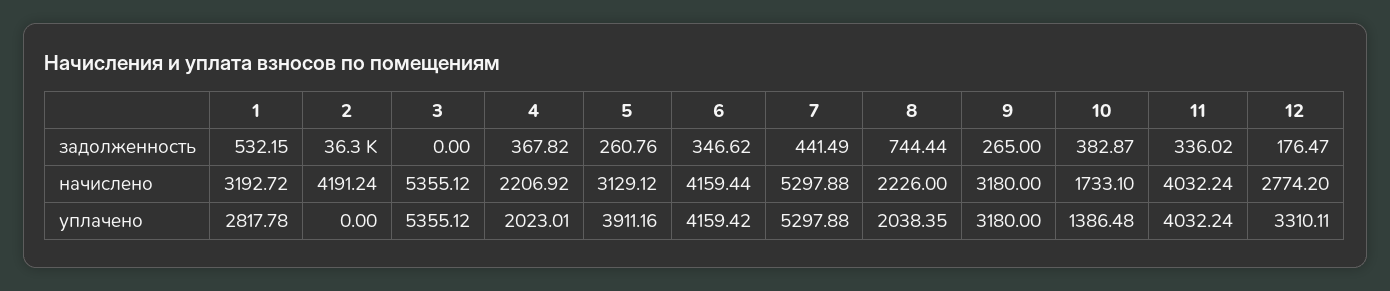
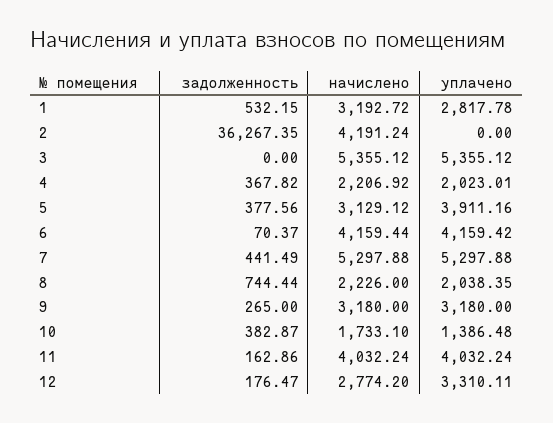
5, задолженность: 260.76 -> 377.56
6, задолженность: 346.62 -> 70.37
11, задолженность: 336.02 -> 162.86

